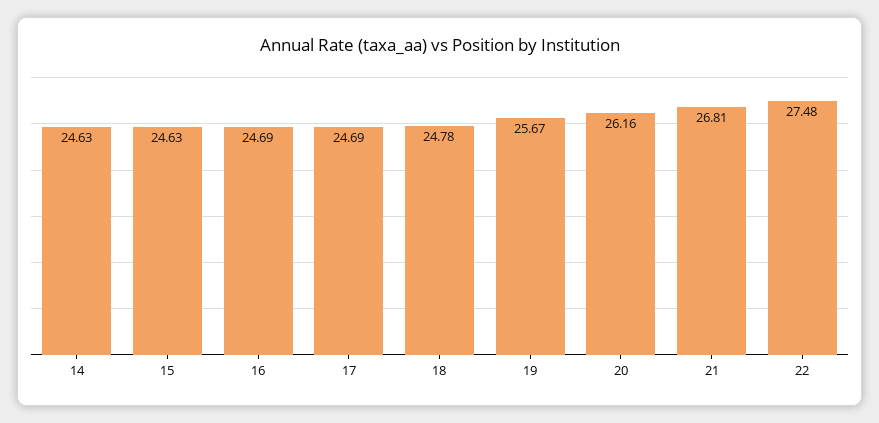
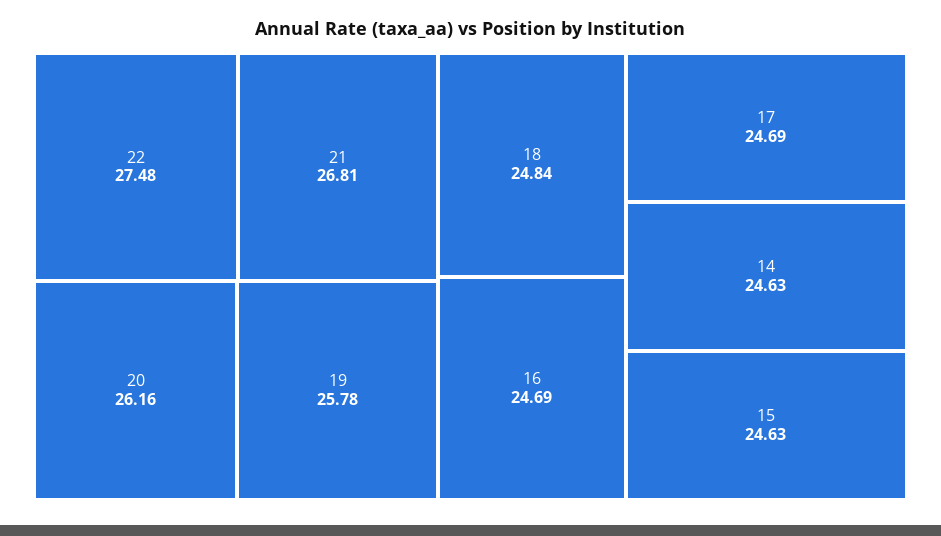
18: 24.78 -> 24.84
19: 25.67 -> 25.78

